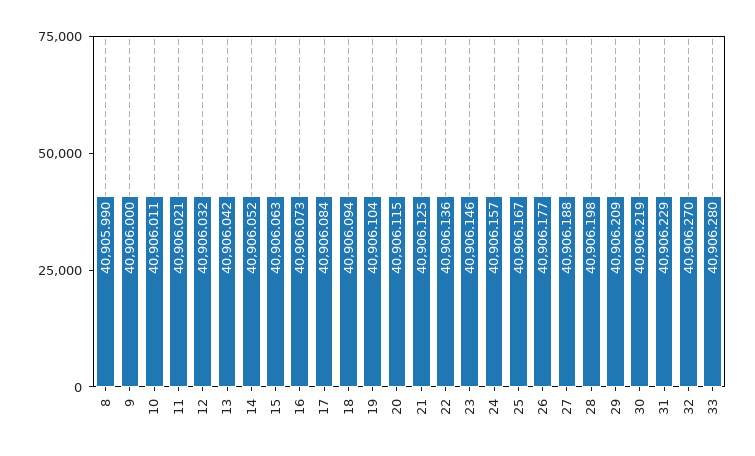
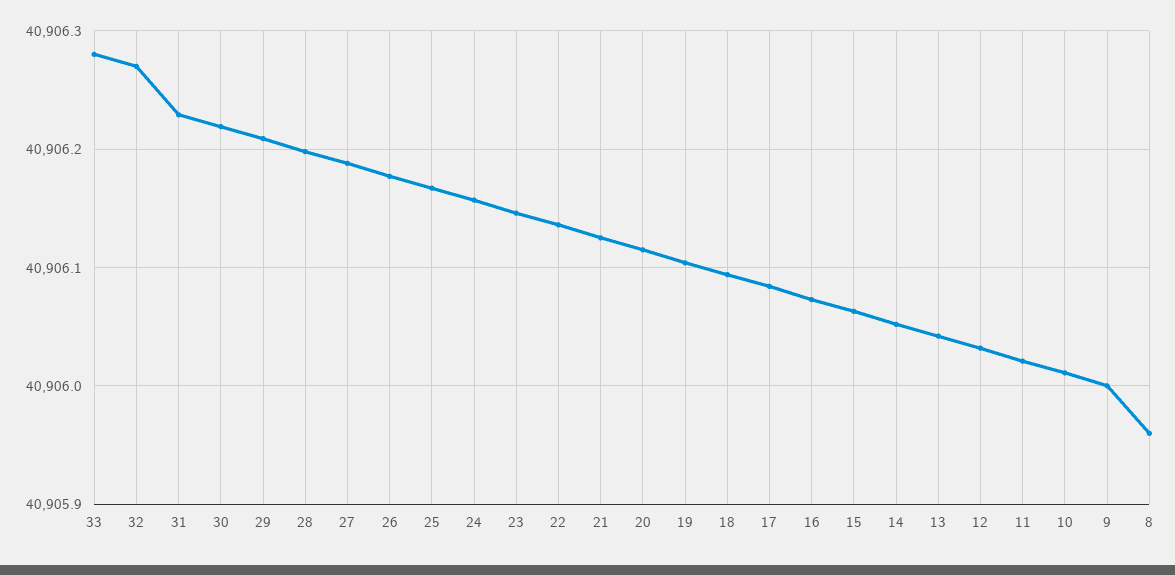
8: 40905.99 -> 40905.96

